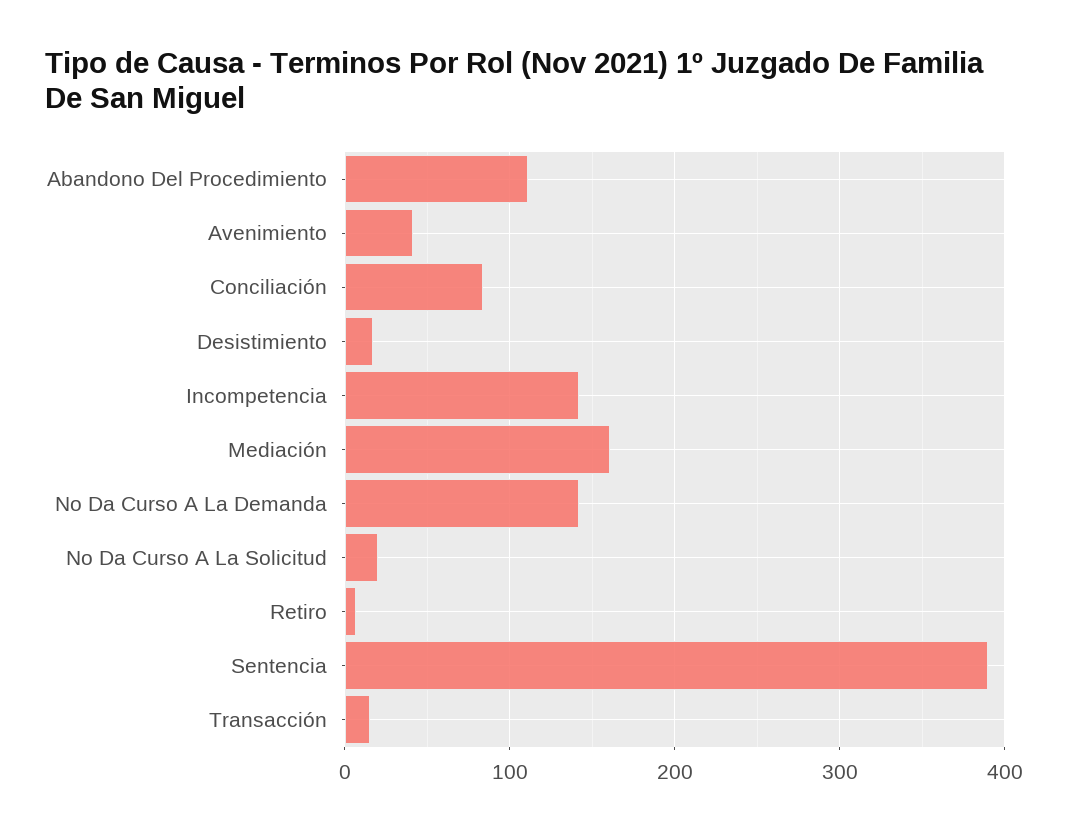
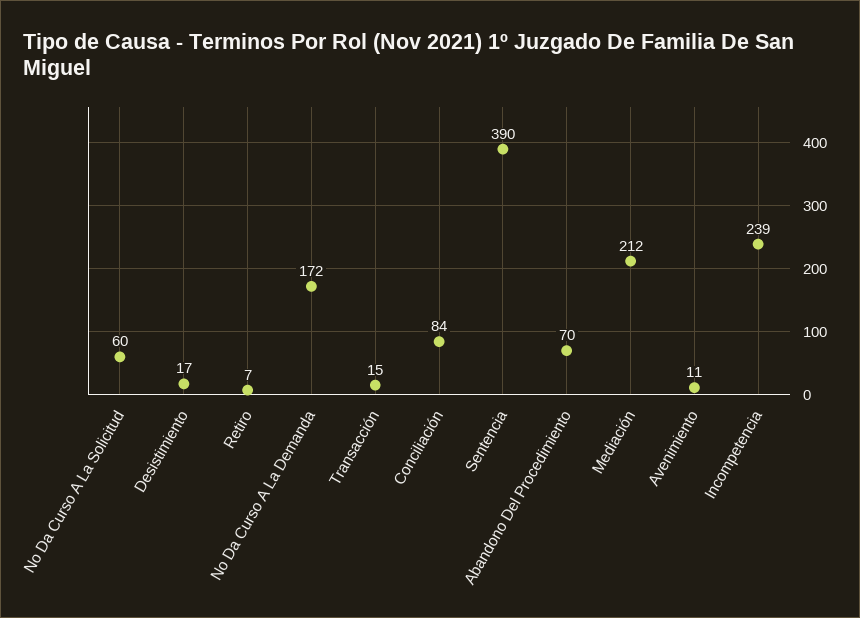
Abandono Del Procedimiento: 110 -> 70
Avenimiento: 40 -> 11
Incompetencia: 140 -> 239
Mediación: 160 -> 212
No Da Curso A La Demanda: 140 -> 172
No Da Curso A La Solicitud: 20 -> 60

